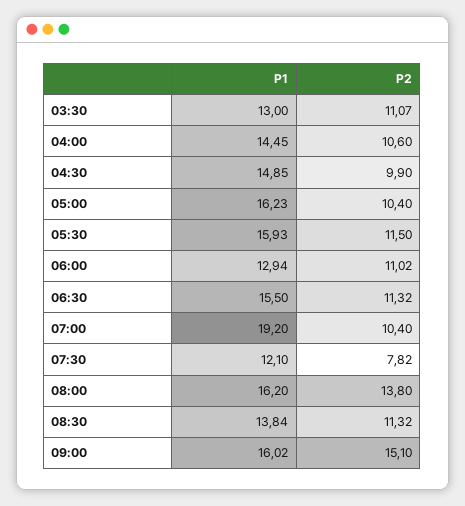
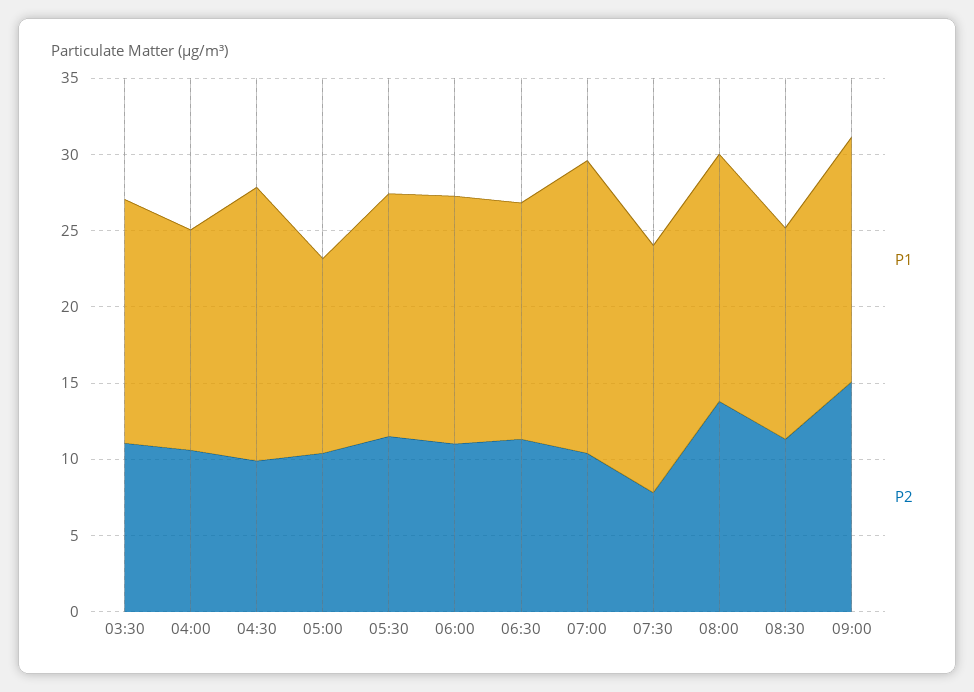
P1, 03:30: 13 -> 16
P1, 04:30: 14.85 -> 18
P1, 05:00: 16.23 -> 13
P1, 06:00: 12.94 -> 16
P1, 07:30: 12.1 -> 16

